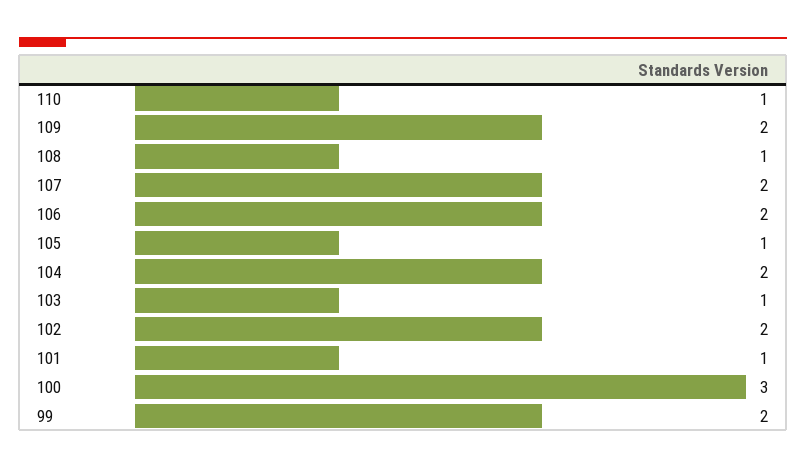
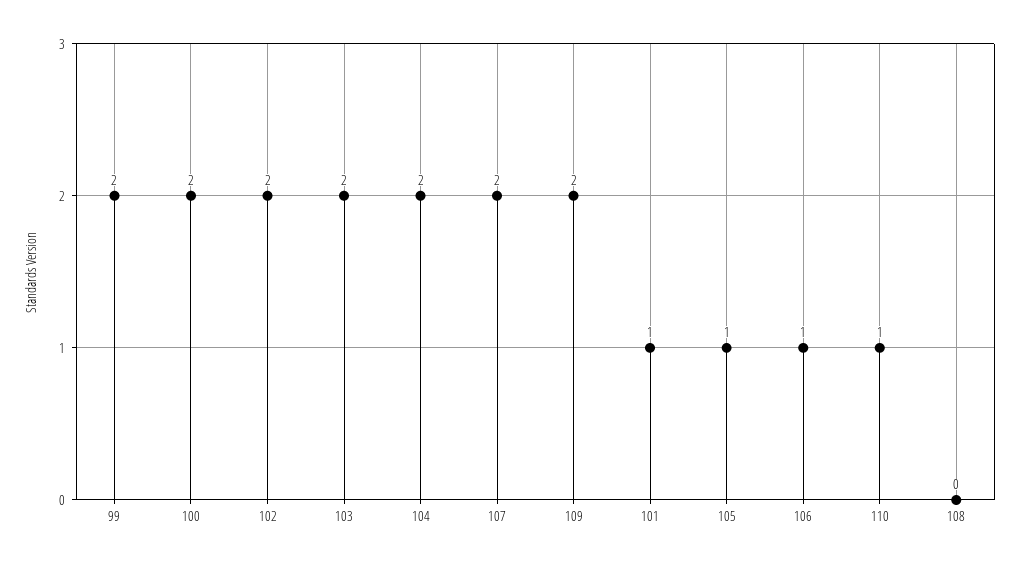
108: 1 -> 0
106: 2 -> 1
103: 1 -> 2
100: 3 -> 2

